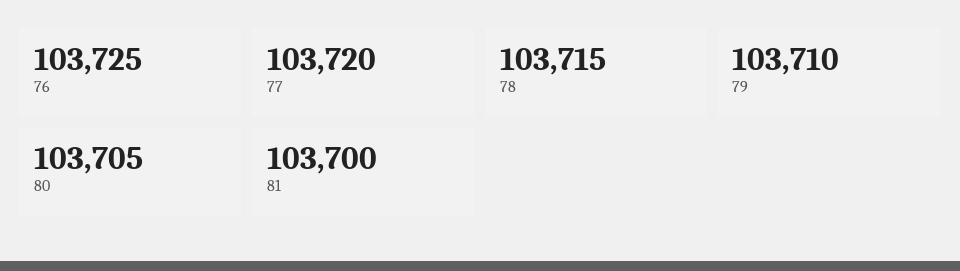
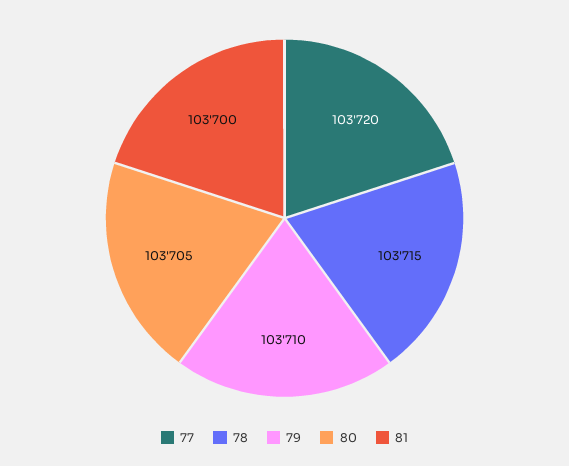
76: 103725 -> none

